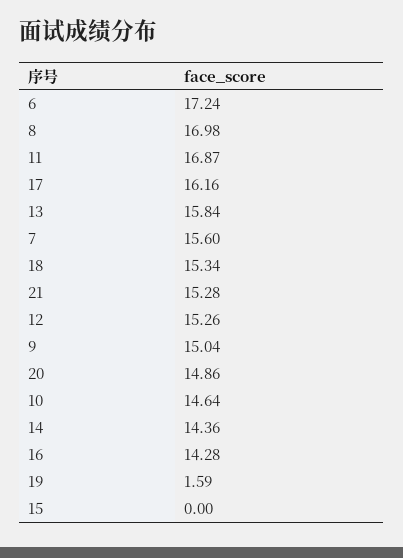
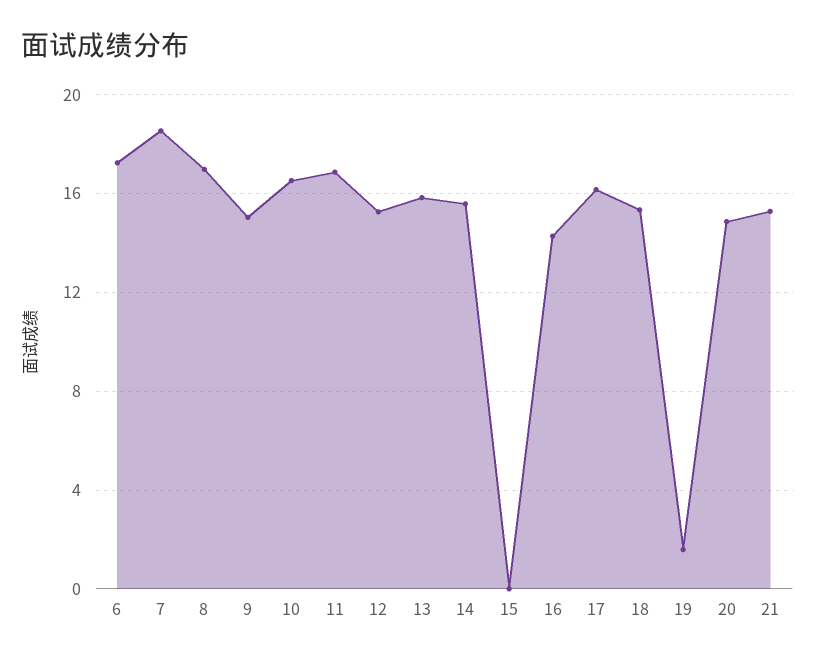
7: 15.6 -> 18.5
10: 14.64 -> 16.5
14: 14.36 -> 15.5

